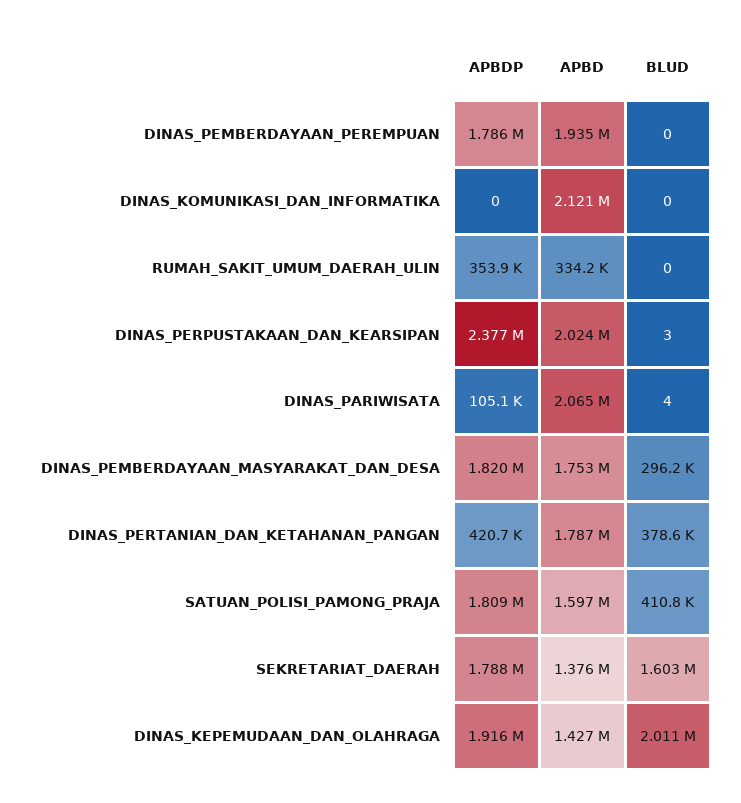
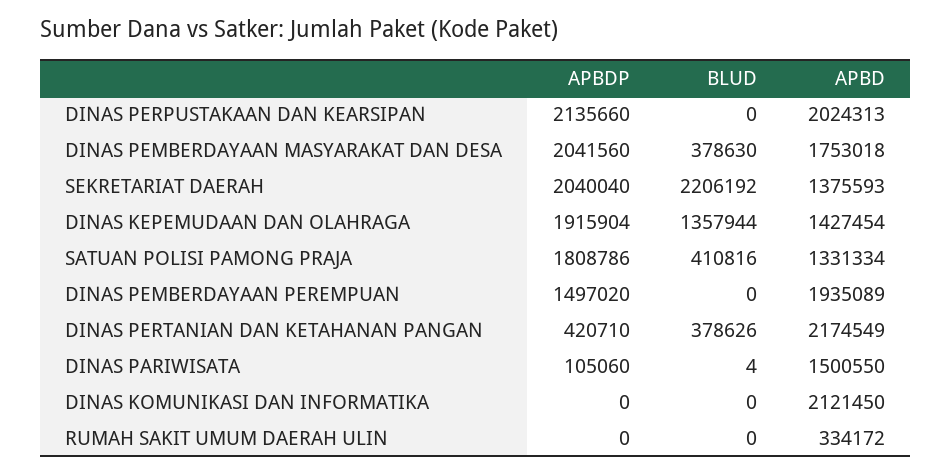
APBDP, DINAS_PEMBERDAYAAN_PEREMPUAN: 1786000 -> 1497020
APBDP, RUMAH_SAKIT_UMUM_DAERAH_ULIN: 353900 -> 0
APBDP, DINAS_PERPUSTAKAAN_DAN_KEARSIPAN: 2377000 -> 2135660
BLUD, DINAS_PERPUSTAKAAN_DAN_KEARSIPAN: 3 -> 0
APBD, DINAS_PARIWISATA: 2065000 -> 1500550
APBDP, DINAS_PEMBERDAYAAN_MASYARAKAT_DAN_DESA: 1820000 -> 2041560
BLUD, DINAS_PEMBERDAYAAN_MASYARAKAT_DAN_DESA: 296200 -> 378630
APBD, DINAS_PERTANIAN_DAN_KETAHANAN_PANGAN: 1787000 -> 2174549
APBD, SATUAN_POLISI_PAMONG_PRAJA: 1597000 -> 1331334
APBDP, SEKRETARIAT_DAERAH: 1788000 -> 2040040
BLUD, SEKRETARIAT_DAERAH: 1603000 -> 2206192
BLUD, DINAS_KEPEMUDAAN_DAN_OLAHRAGA: 2011000 -> 1357944

